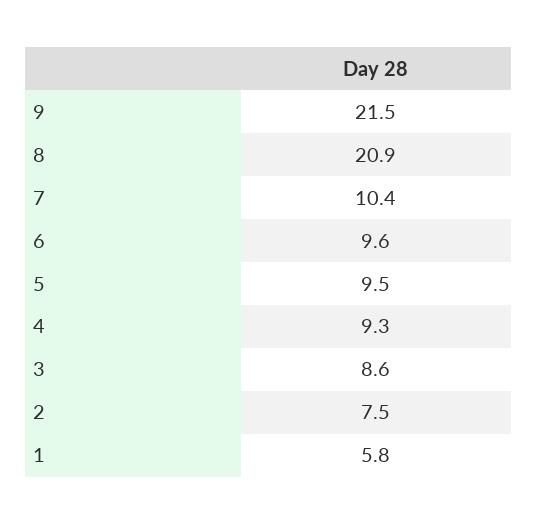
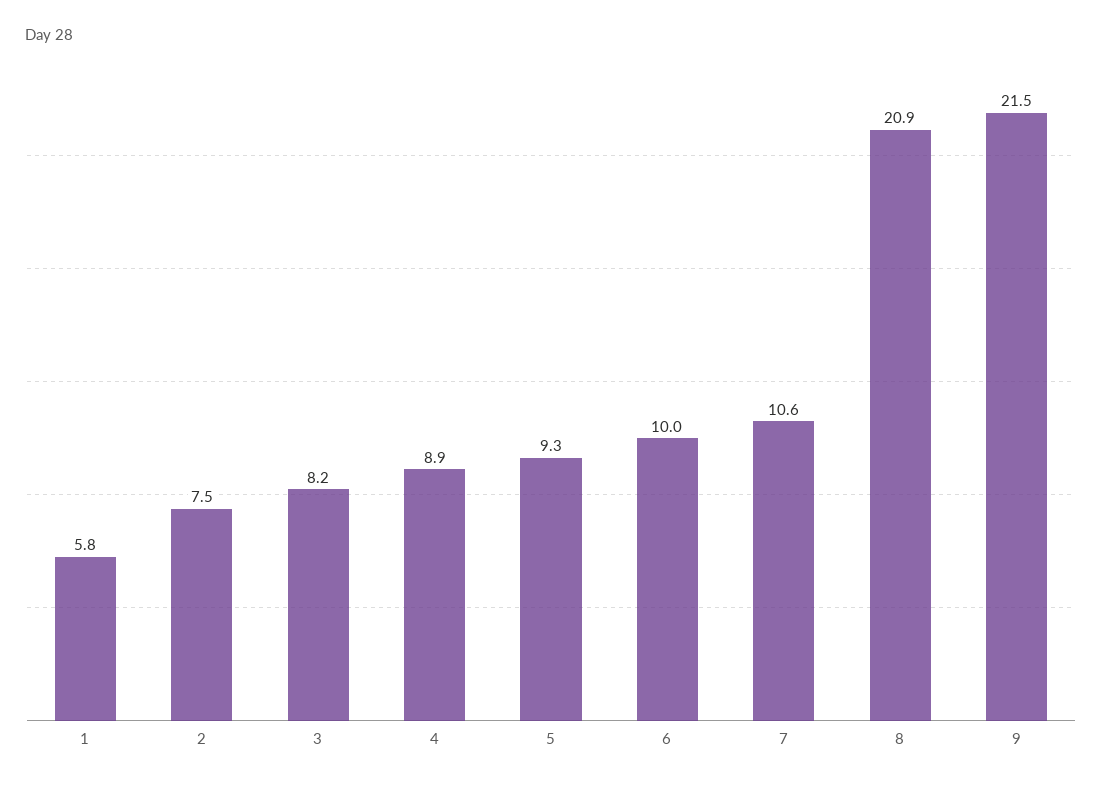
7: 10.4 -> 10.6
6: 9.6 -> 10
5: 9.5 -> 9.3
4: 9.3 -> 8.9
3: 8.6 -> 8.2

